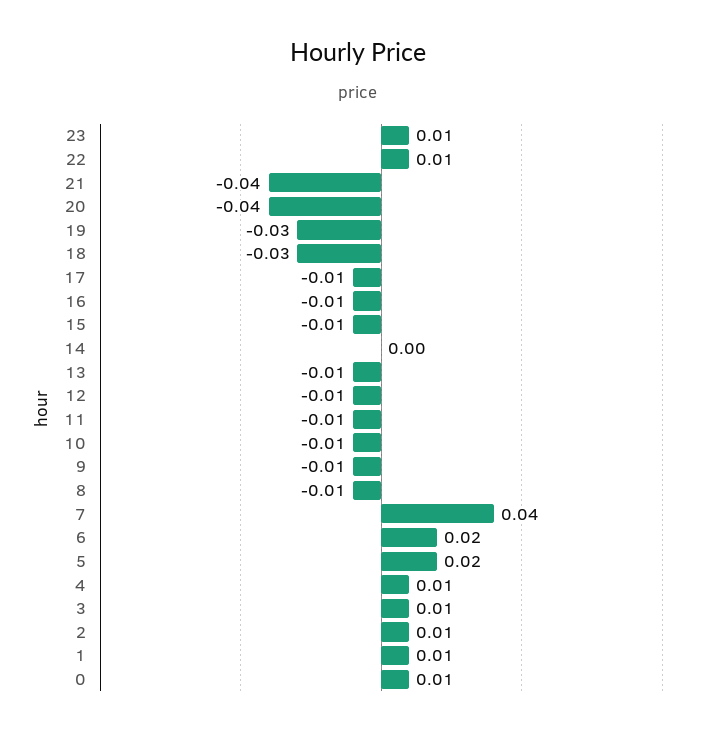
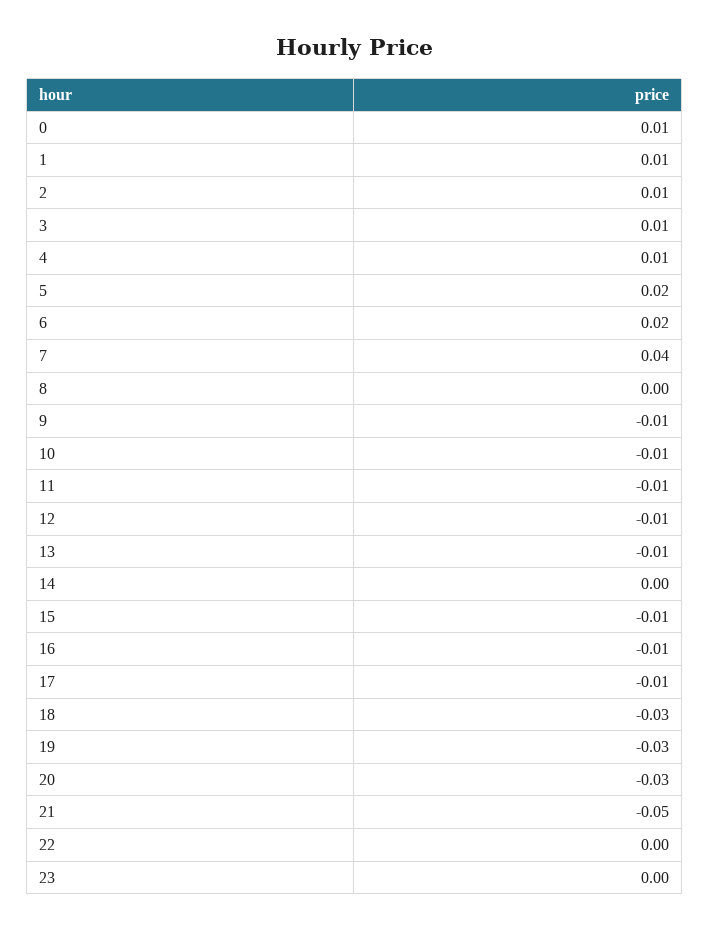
23: 0.01 -> 0
22: 0.01 -> 0
21: -0.04 -> -0.05
20: -0.04 -> -0.03
8: -0.01 -> 0

